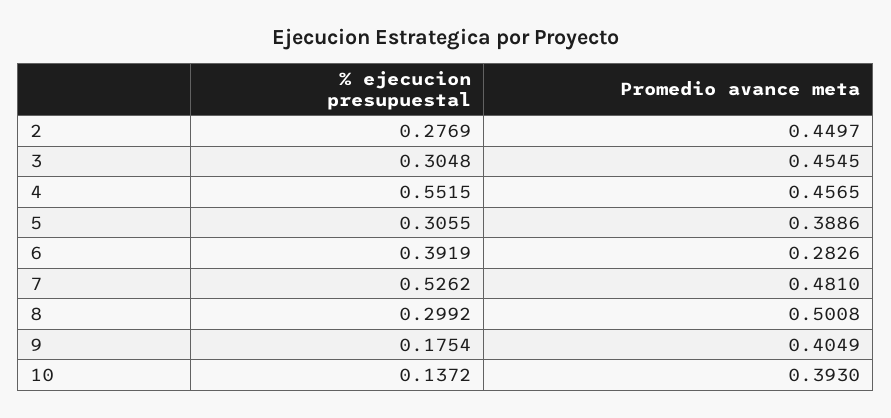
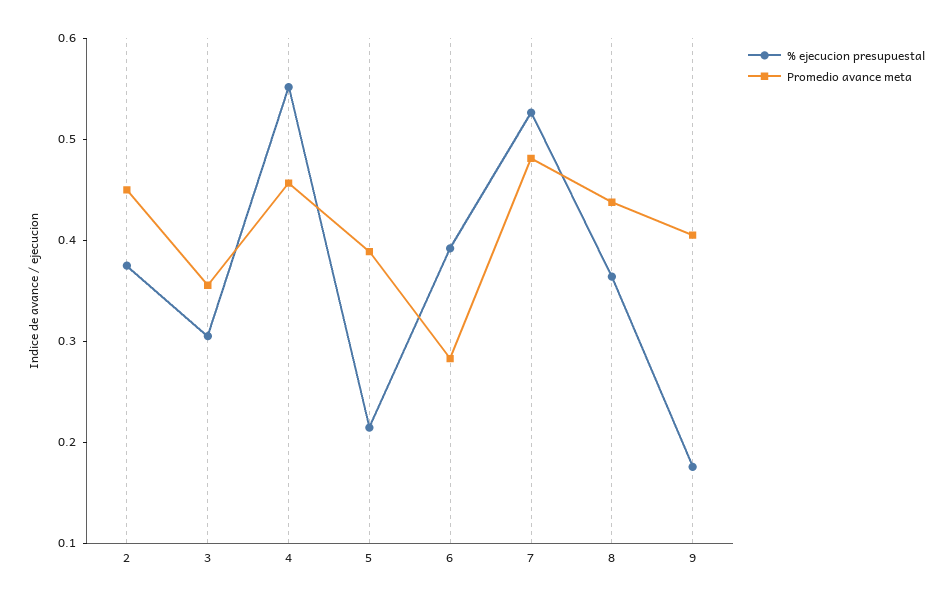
% ejecucion presupuestal, 2: 0.2769 -> 0.38
Promedio avance meta, 3: 0.4545 -> 0.36
% ejecucion presupuestal, 5: 0.3055 -> 0.22
% ejecucion presupuestal, 8: 0.2992 -> 0.36
Promedio avance meta, 8: 0.5008 -> 0.44
% ejecucion presupuestal, 10: 0.1372 -> none
Promedio avance meta, 10: 0.393 -> none

